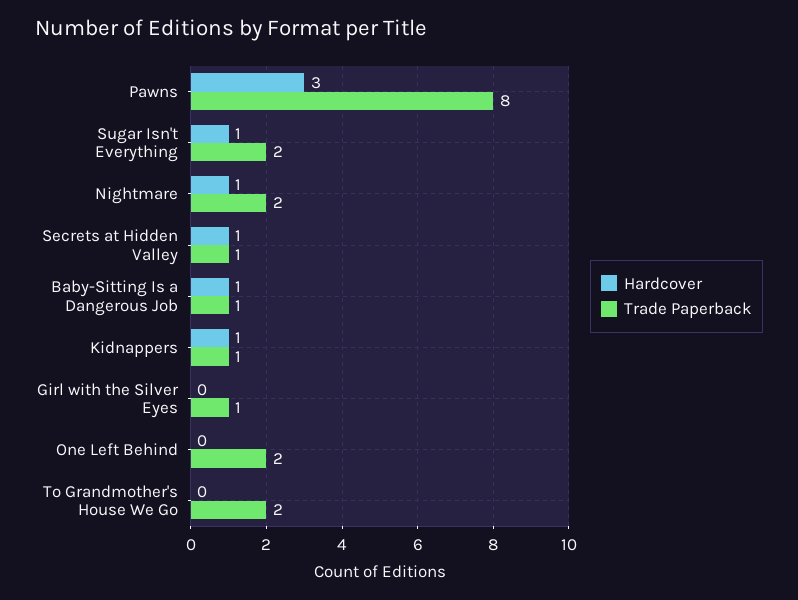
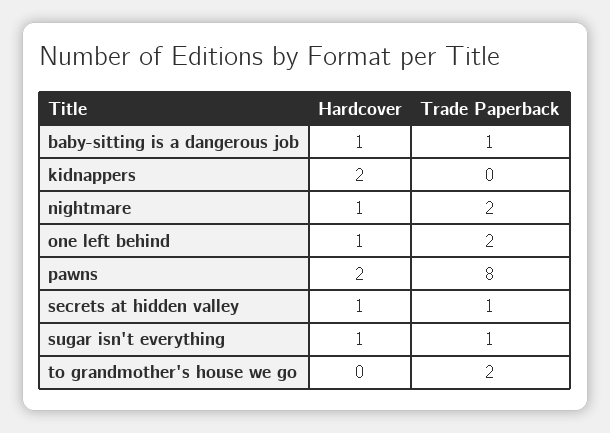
Hardcover, Pawns: 3 -> 2
Trade Paperback, Sugar Isn't Everything: 2 -> 1
Hardcover, Kidnappers: 1 -> 2
Trade Paperback, Kidnappers: 1 -> 0
Hardcover, Girl with the Silver Eyes: 0 -> none
Trade Paperback, Girl with the Silver Eyes: 1 -> none
Hardcover, One Left Behind: 0 -> 1

